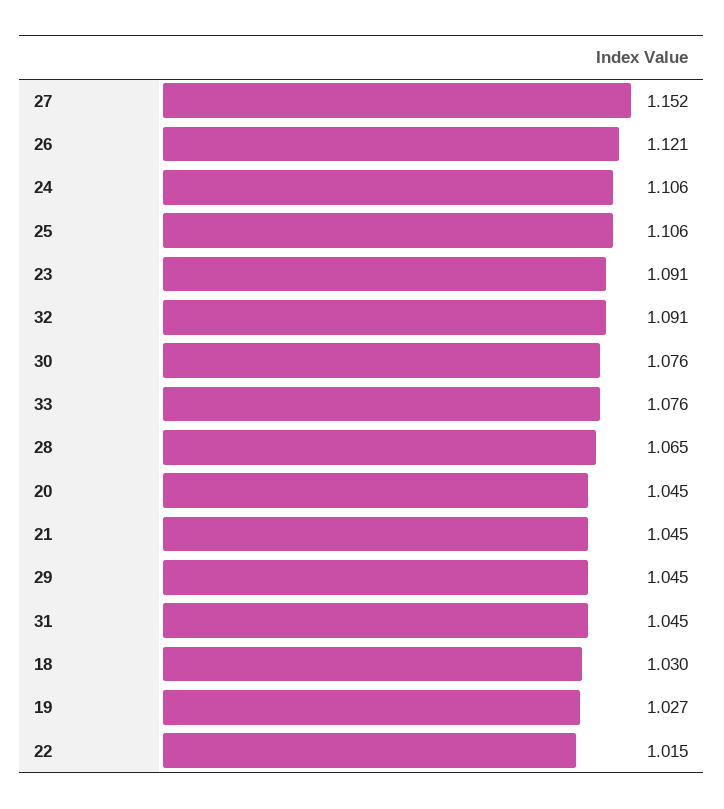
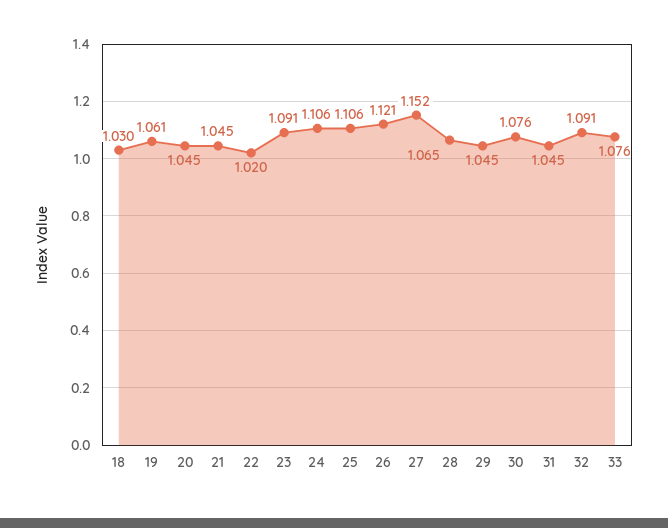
19: 1.027 -> 1.061
22: 1.015 -> 1.02

